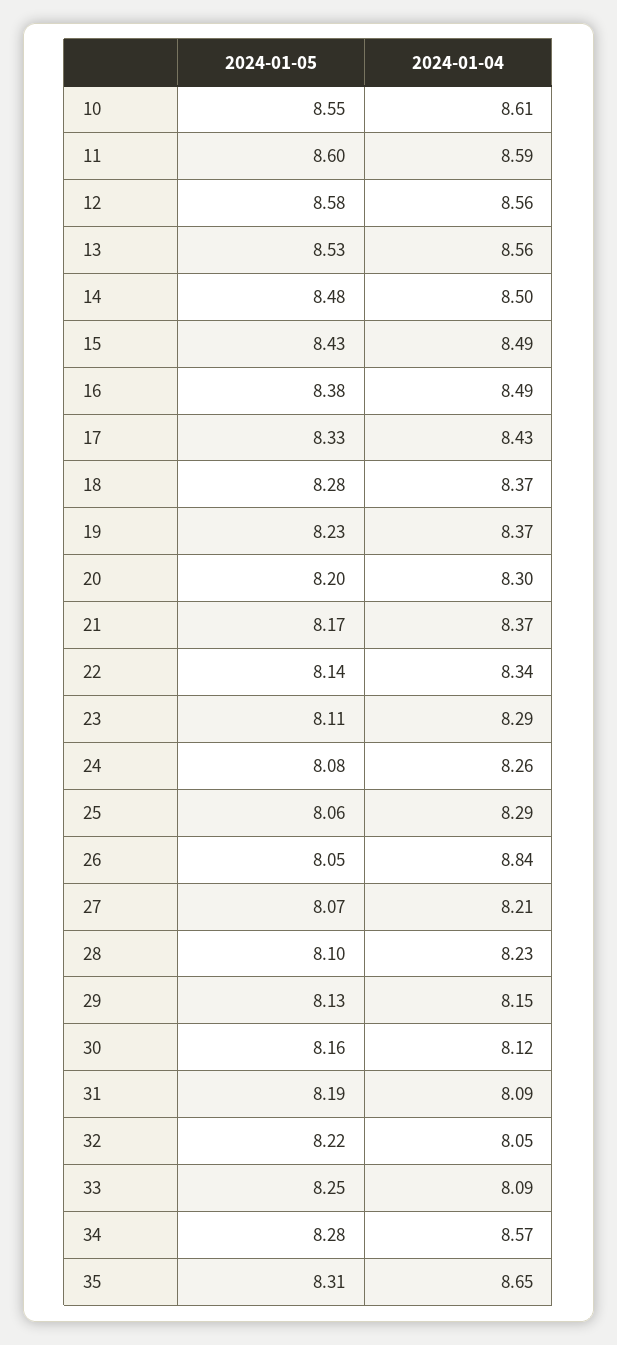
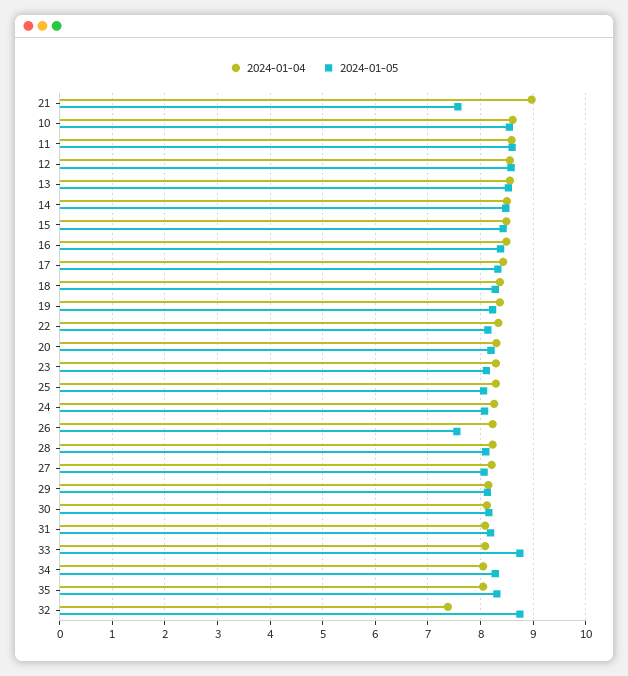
2024-01-05, 21: 8.17 -> 7.6
2024-01-04, 21: 8.37 -> 9
2024-01-05, 26: 8.05 -> 7.6
2024-01-04, 26: 8.84 -> 8.2
2024-01-05, 32: 8.22 -> 8.8
2024-01-04, 32: 8.05 -> 7.4
2024-01-05, 33: 8.25 -> 8.8
2024-01-04, 34: 8.57 -> 8
2024-01-04, 35: 8.65 -> 8

